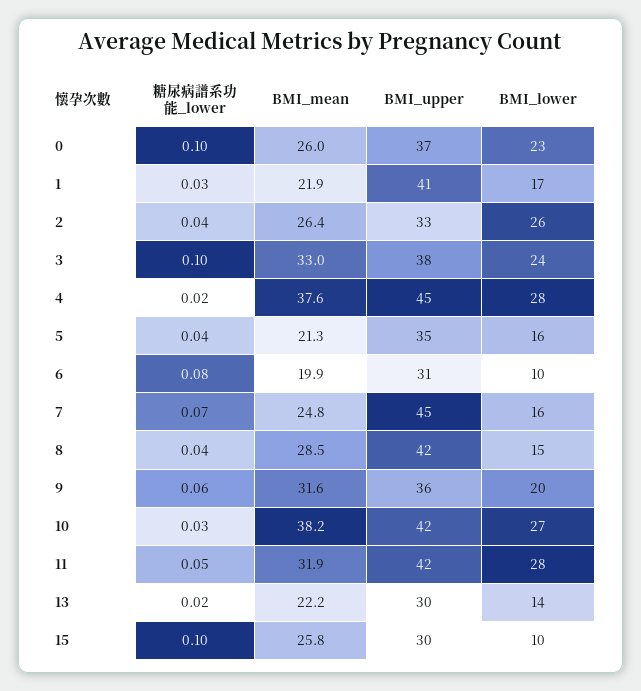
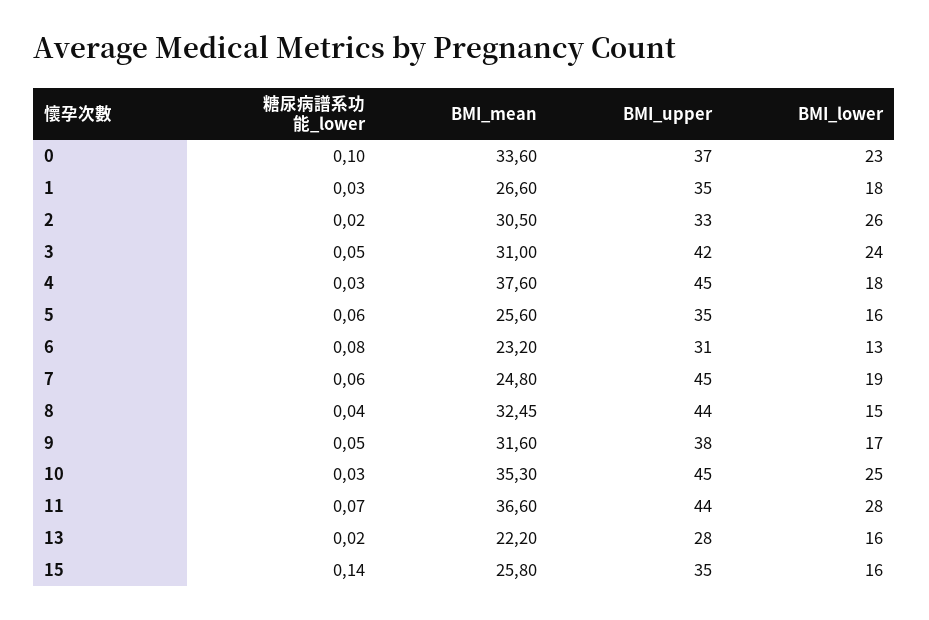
BMI_mean, 0: 26 -> 33.6
BMI_mean, 1: 21.9 -> 26.6
BMI_upper, 1: 41 -> 35
BMI_lower, 1: 17 -> 18
糖尿病譜系功能_lower, 2: 0.04 -> 0.02
BMI_mean, 2: 26.4 -> 30.5
糖尿病譜系功能_lower, 3: 0.1 -> 0.05
BMI_mean, 3: 33 -> 31
BMI_upper, 3: 38 -> 42
糖尿病譜系功能_lower, 4: 0.02 -> 0.03
BMI_lower, 4: 28 -> 18
糖尿病譜系功能_lower, 5: 0.04 -> 0.06
BMI_mean, 5: 21.3 -> 25.6
BMI_mean, 6: 19.9 -> 23.2
BMI_lower, 6: 10 -> 13
糖尿病譜系功能_lower, 7: 0.07 -> 0.06
BMI_lower, 7: 16 -> 19
BMI_mean, 8: 28.5 -> 32.45
BMI_upper, 8: 42 -> 44
糖尿病譜系功能_lower, 9: 0.06 -> 0.05
BMI_upper, 9: 36 -> 38
BMI_lower, 9: 20 -> 17
BMI_mean, 10: 38.2 -> 35.3
BMI_upper, 10: 42 -> 45
BMI_lower, 10: 27 -> 25
糖尿病譜系功能_lower, 11: 0.05 -> 0.07
BMI_mean, 11: 31.9 -> 36.6
BMI_upper, 11: 42 -> 44
BMI_upper, 13: 30 -> 28
BMI_lower, 13: 14 -> 16
糖尿病譜系功能_lower, 15: 0.1 -> 0.14
BMI_upper, 15: 30 -> 35
BMI_lower, 15: 10 -> 16

